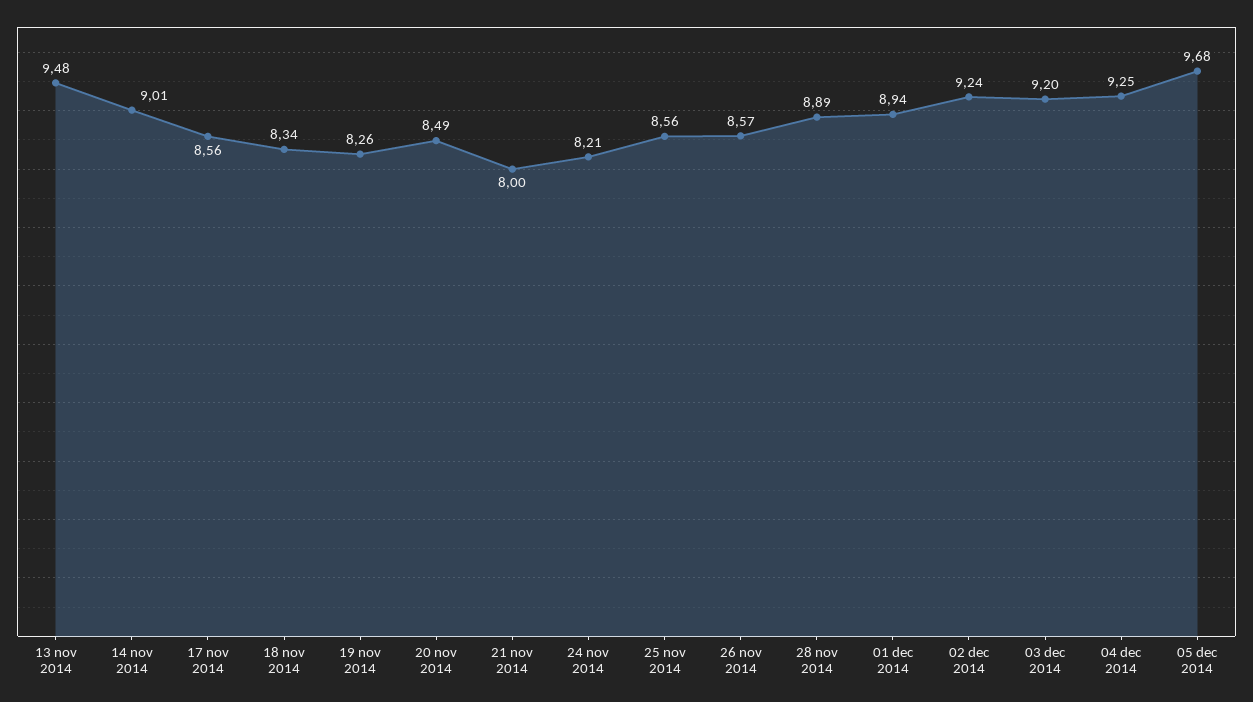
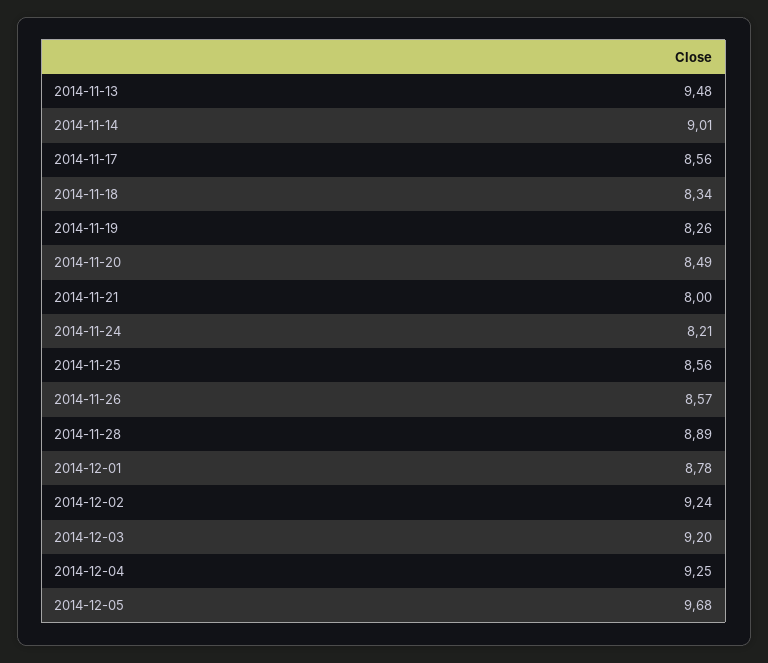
01 dec 2014: 8.94 -> 8.78

